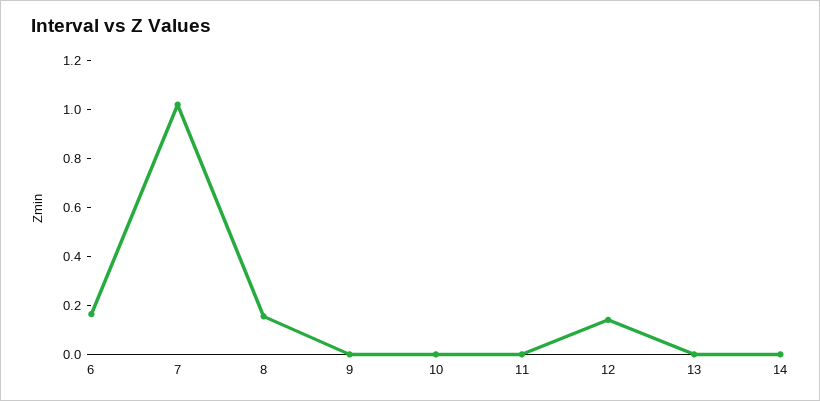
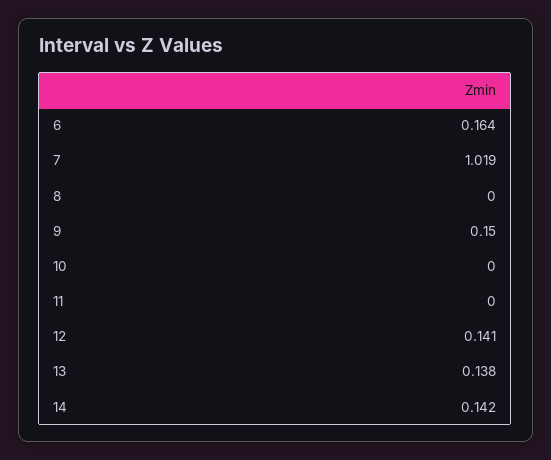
8: 0.15 -> 0
9: 0 -> 0.15
13: 0 -> 0.138
14: 0 -> 0.142

